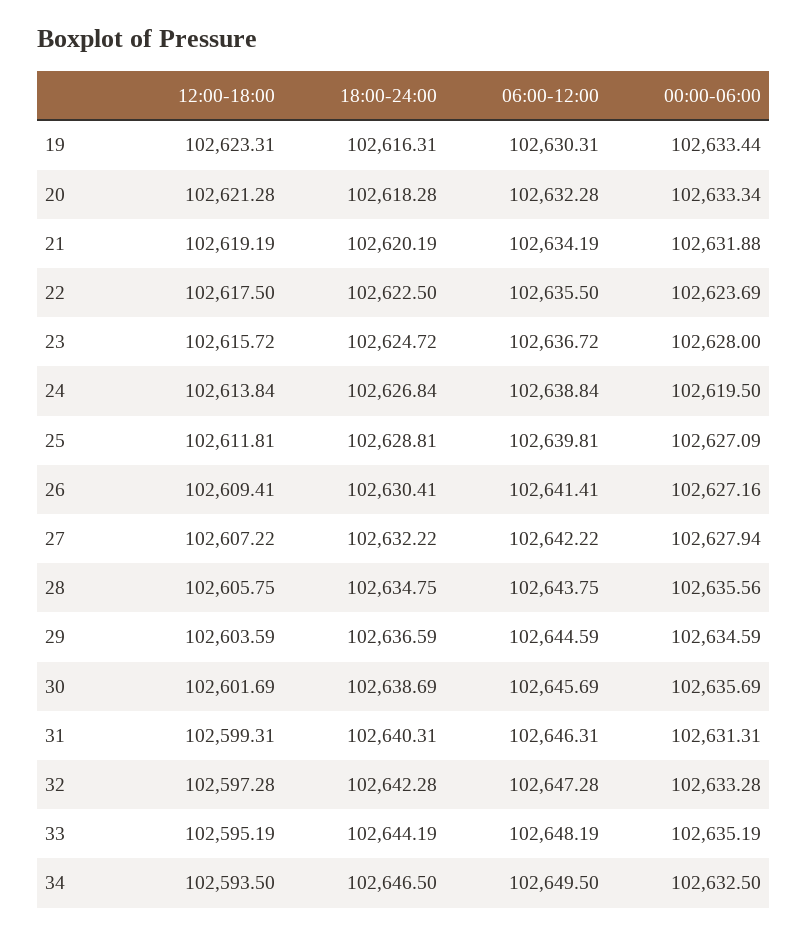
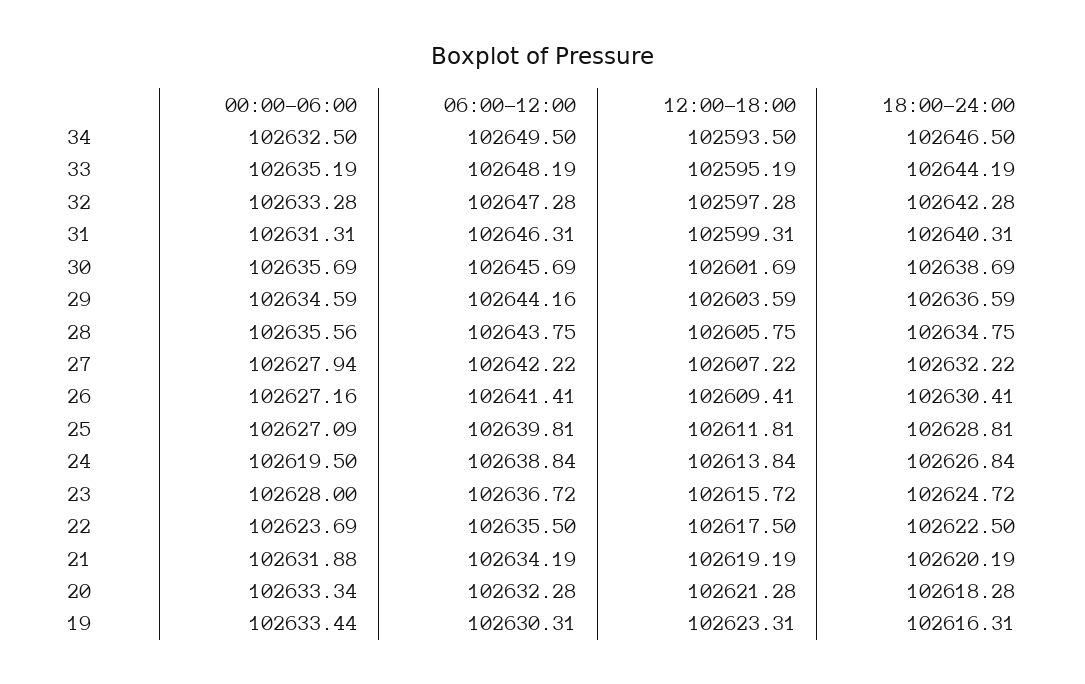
06:00-12:00, 29: 102644.59 -> 102644.16

